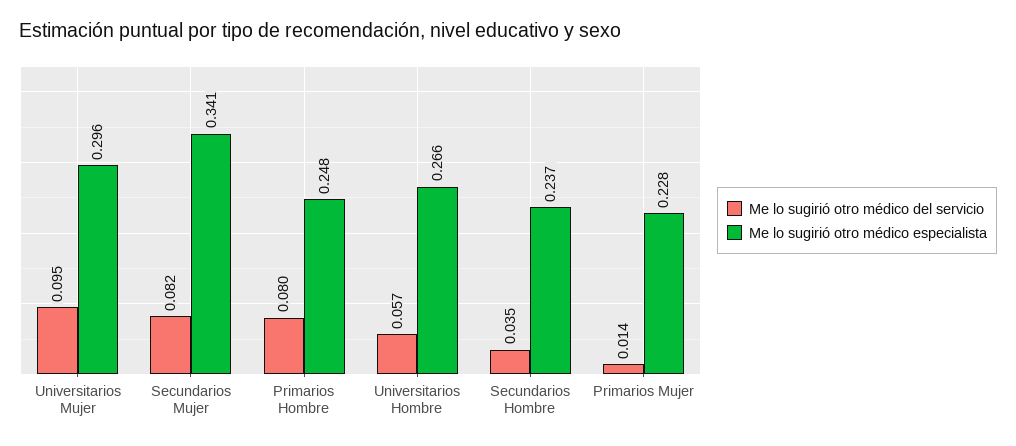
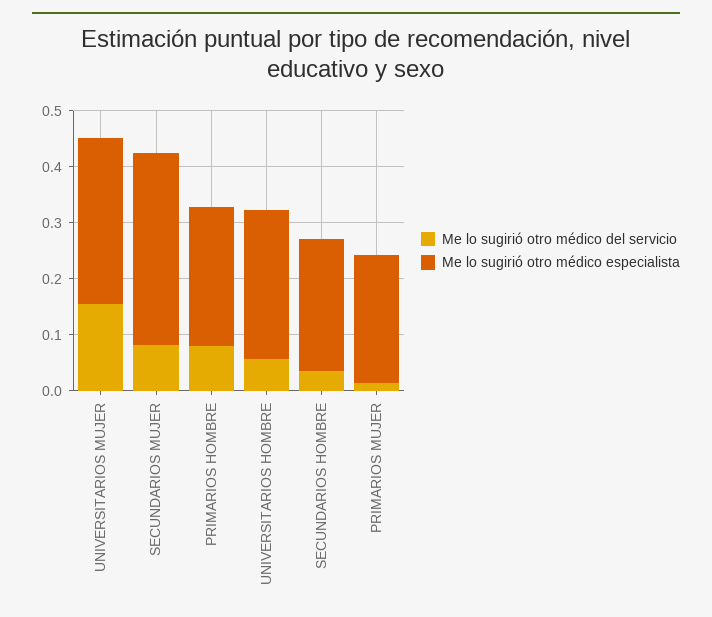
Me lo sugirió otro médico del servicio, Universitarios Mujer: 0.095 -> 0.16

